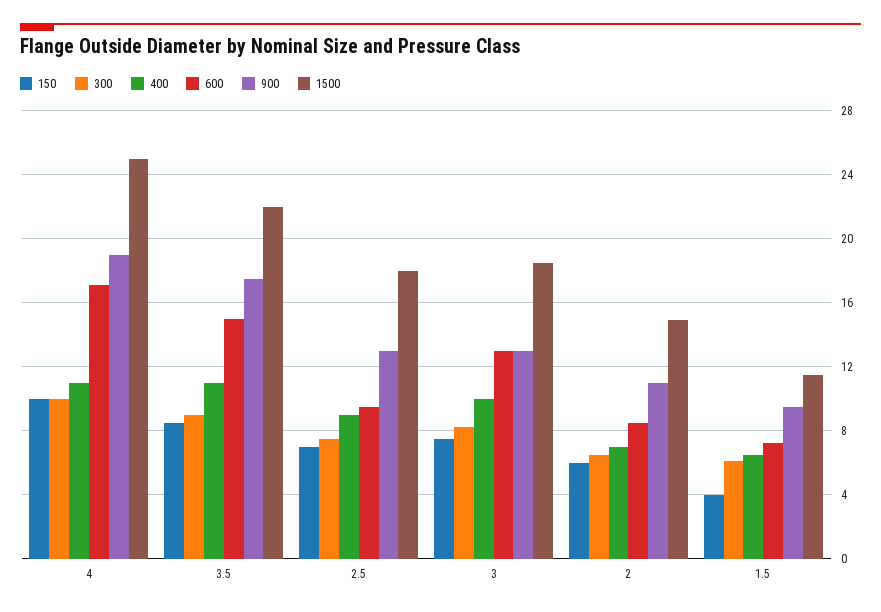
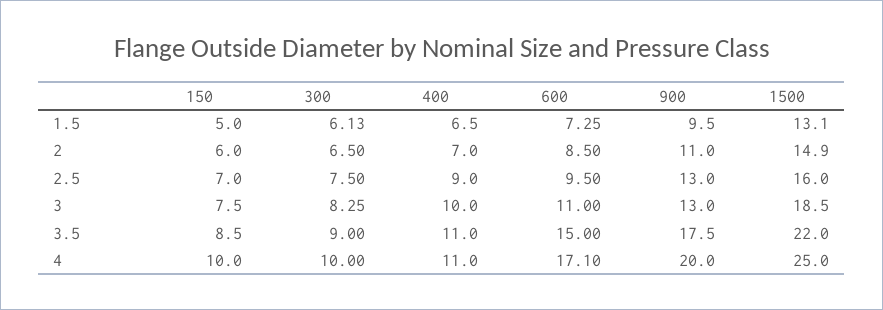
900, 4: 19 -> 20
1500, 2.5: 18 -> 16
600, 3: 13 -> 11
150, 1.5: 4 -> 5
1500, 1.5: 11.5 -> 13.1

